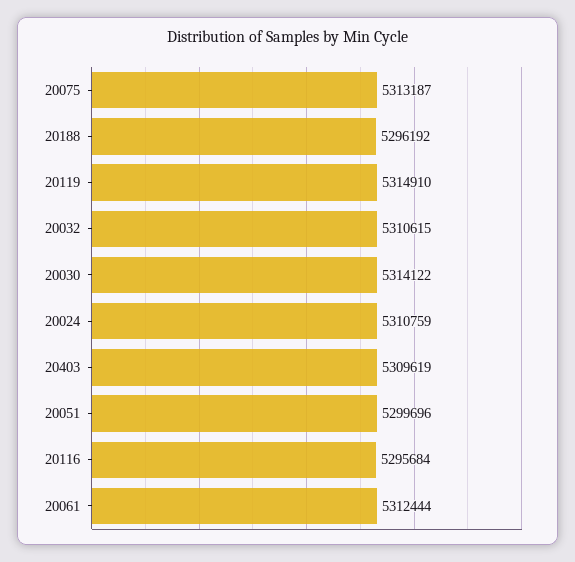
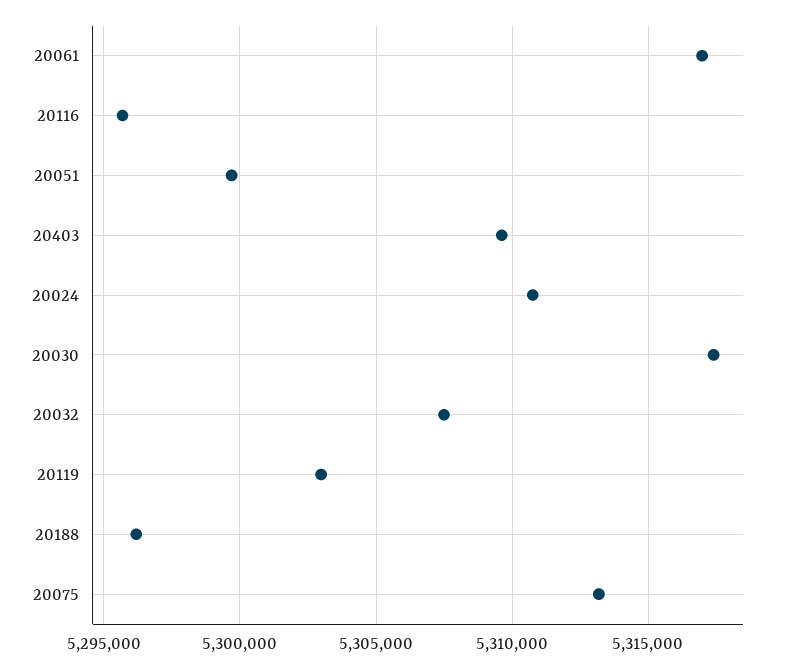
20119: 5314910 -> 5303000
20032: 5310615 -> 5307500
20030: 5314122 -> 5317500
20061: 5312444 -> 5317000

